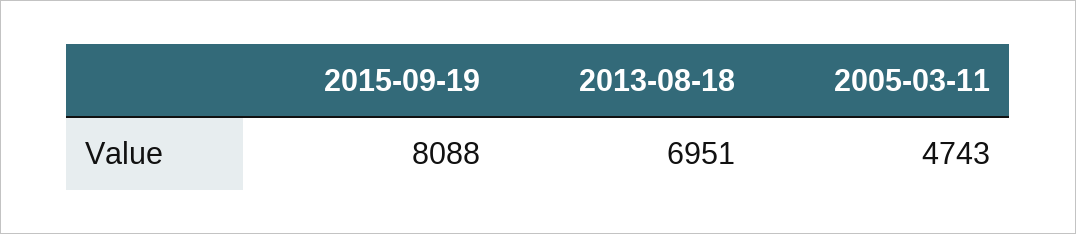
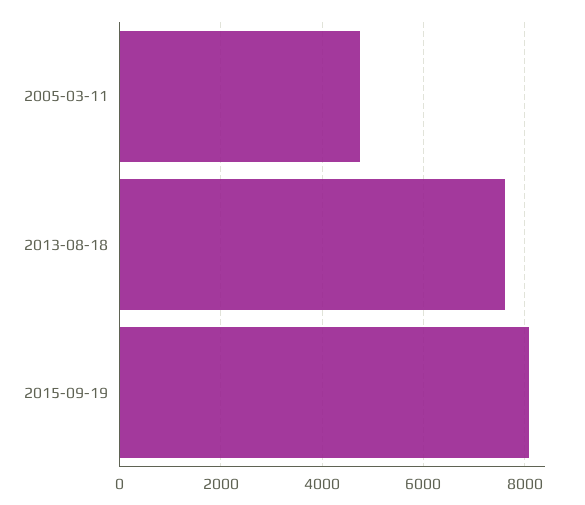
2013-08-18: 6951 -> 7600

